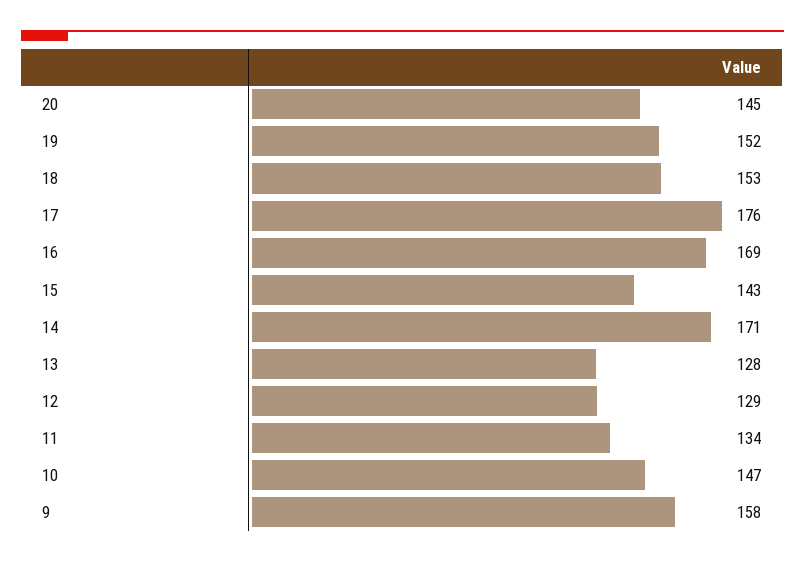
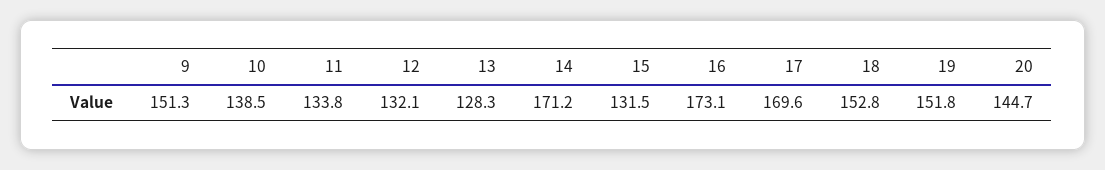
17: 176 -> 169.6
16: 169 -> 173.1
15: 143 -> 131.5
12: 129 -> 132.1
10: 147 -> 138.5
9: 158 -> 151.3

